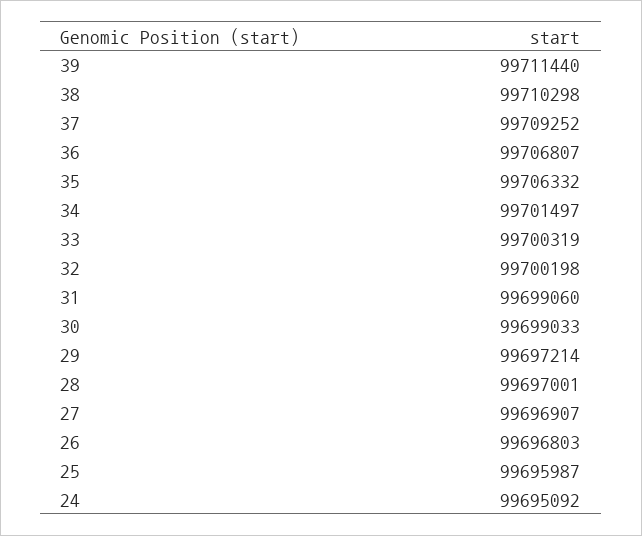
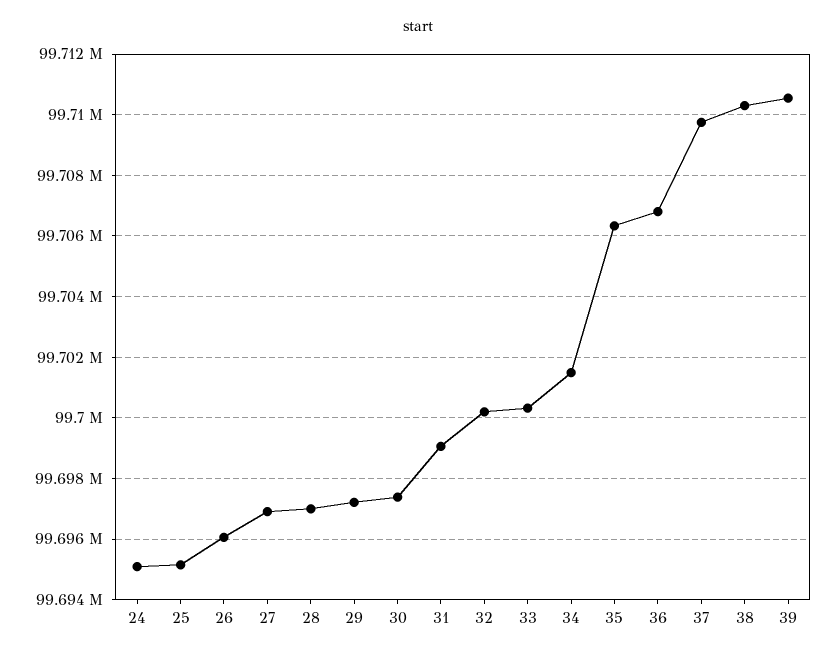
39: 99711440 -> 99710600
37: 99709252 -> 99709800
30: 99699033 -> 99697400
26: 99696803 -> 99696000
25: 99695987 -> 99695200

